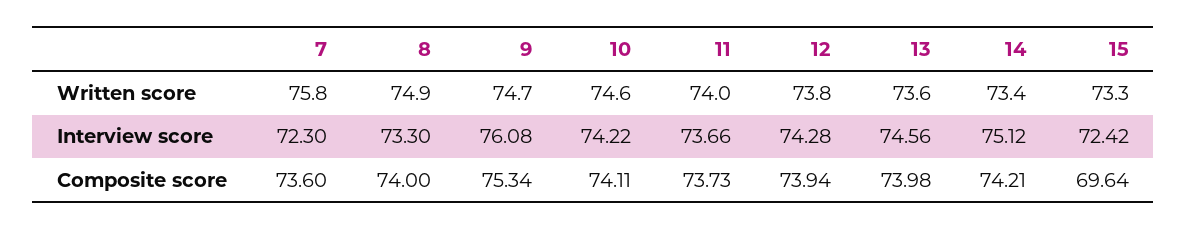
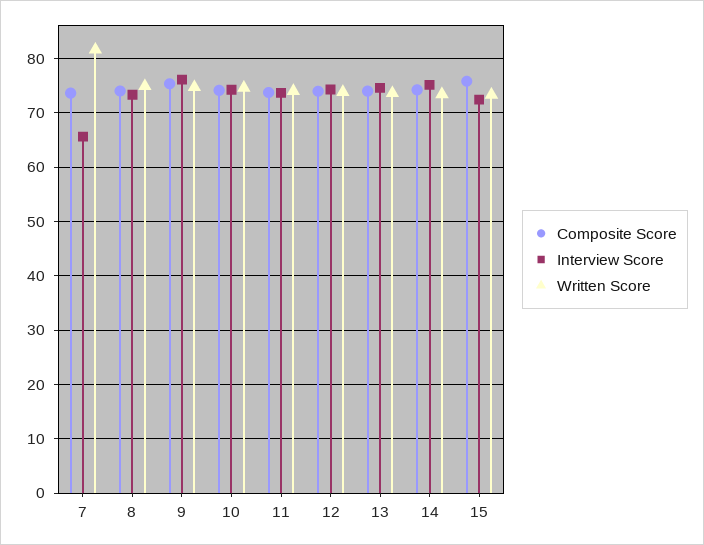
Written score, 7: 75.8 -> 82
Interview score, 7: 72.3 -> 66
Composite score, 15: 69.64 -> 76

